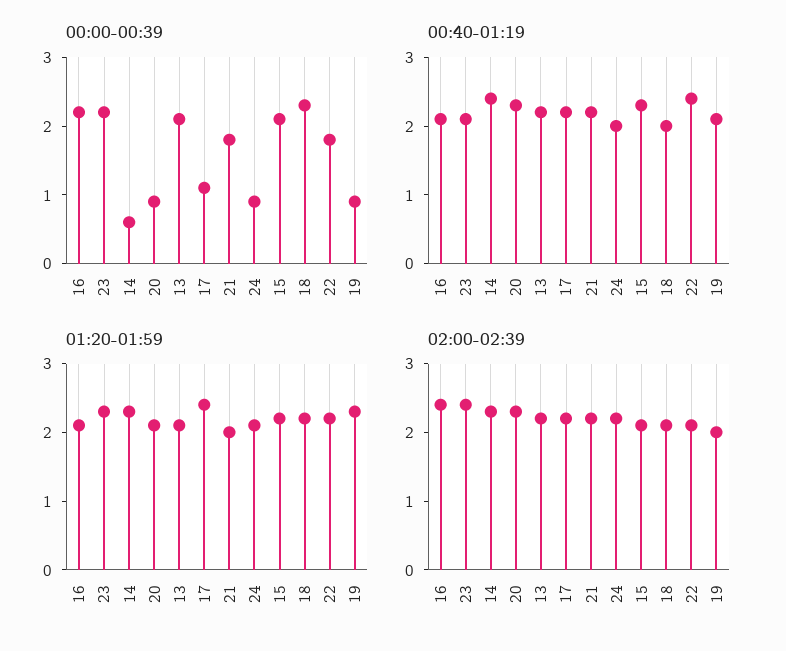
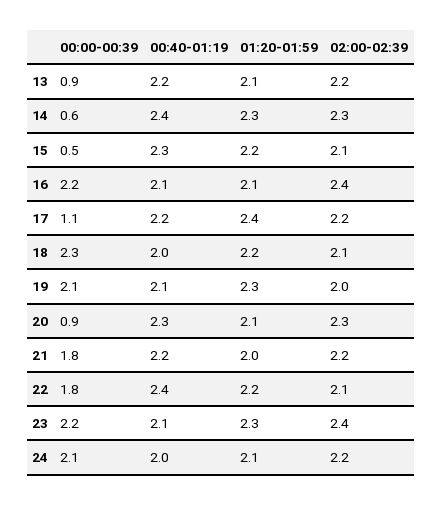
00:00-00:39, 13: 2 -> 0.9
00:00-00:39, 24: 1 -> 2.1
00:00-00:39, 15: 2 -> 0.5
00:00-00:39, 19: 1 -> 2.1

